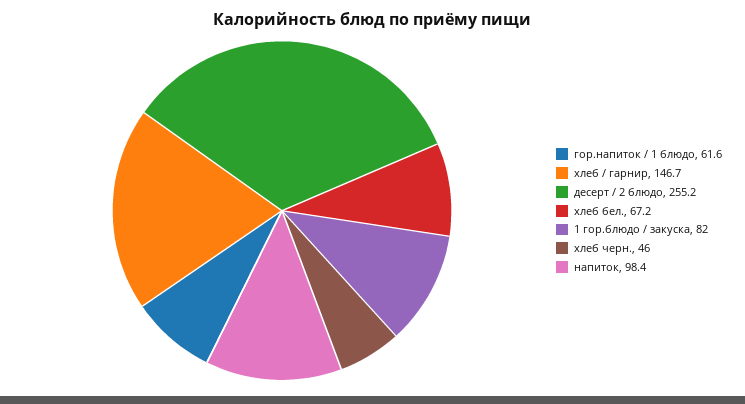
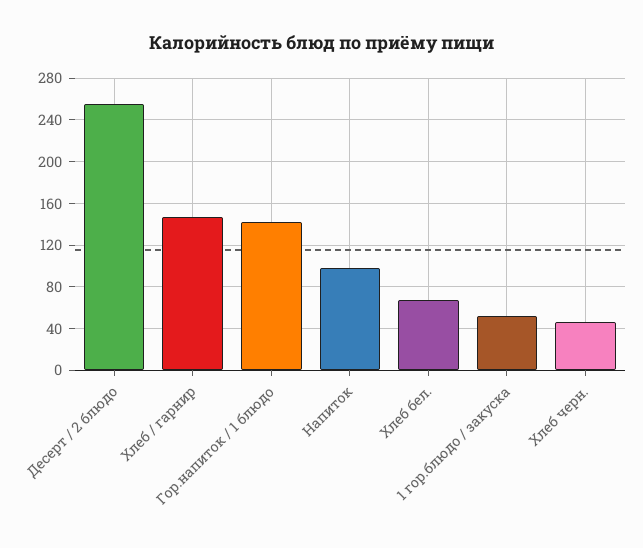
гор.напиток / 1 блюдо: 61.6 -> 140
1 гор.блюдо / закуска: 82 -> 50

